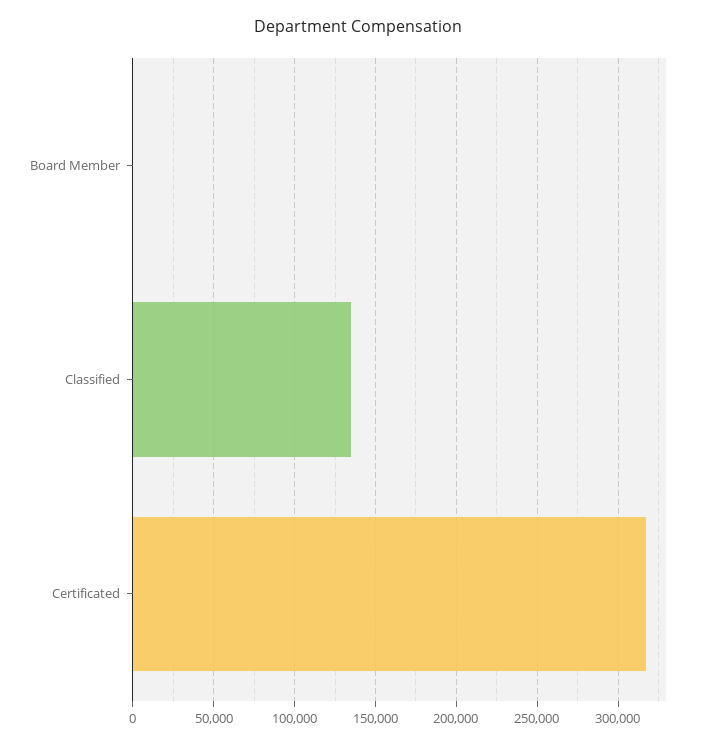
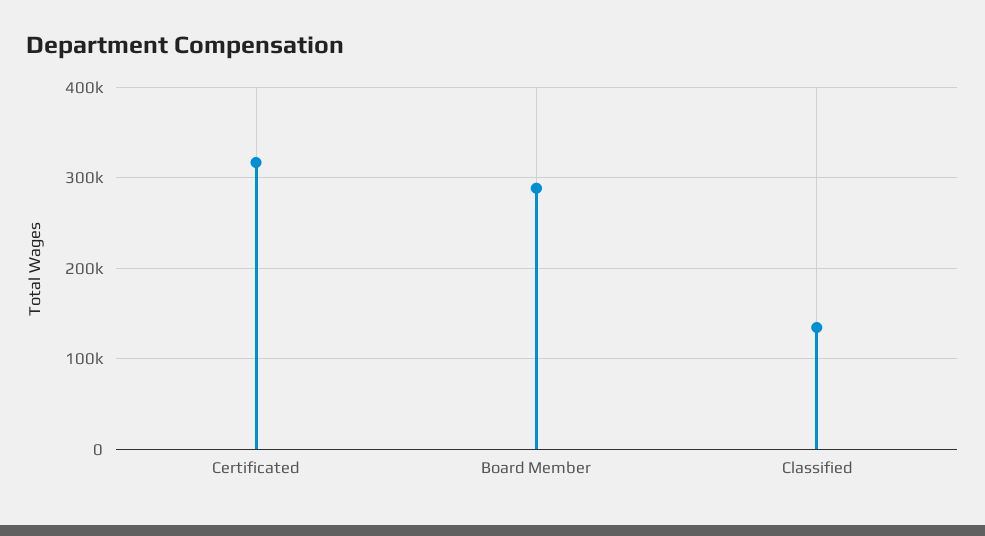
Board Member: 0 -> 290000

